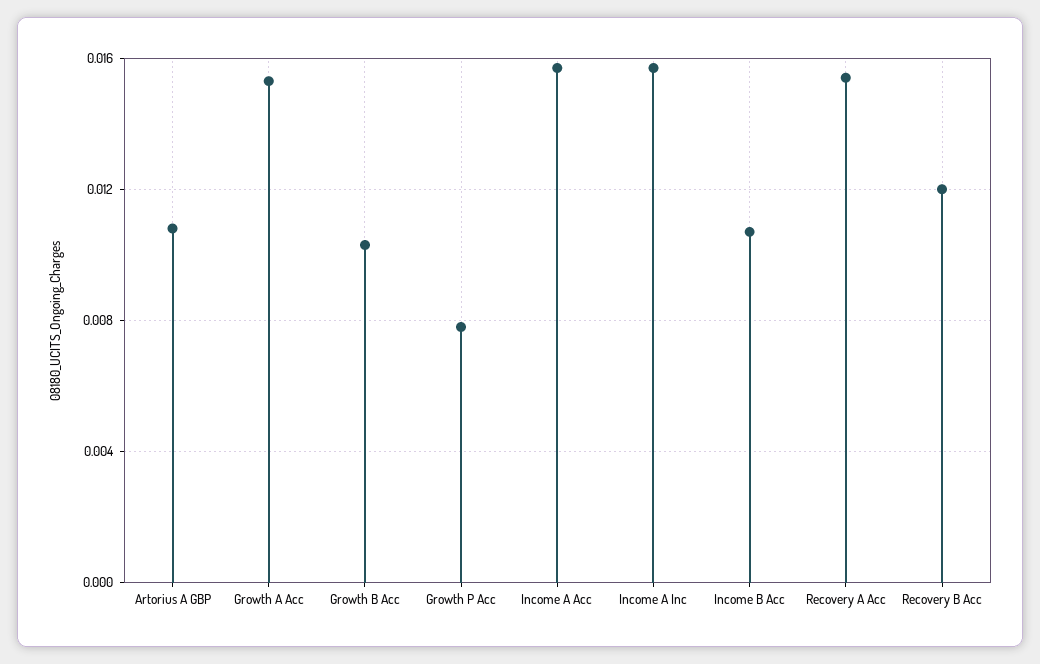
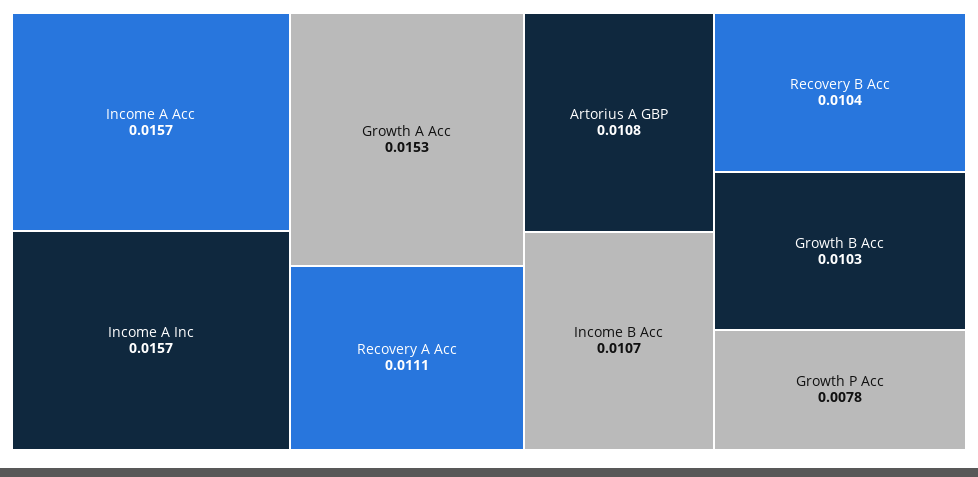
Recovery A Acc: 0.0155 -> 0.0111
Recovery B Acc: 0.012 -> 0.0104

